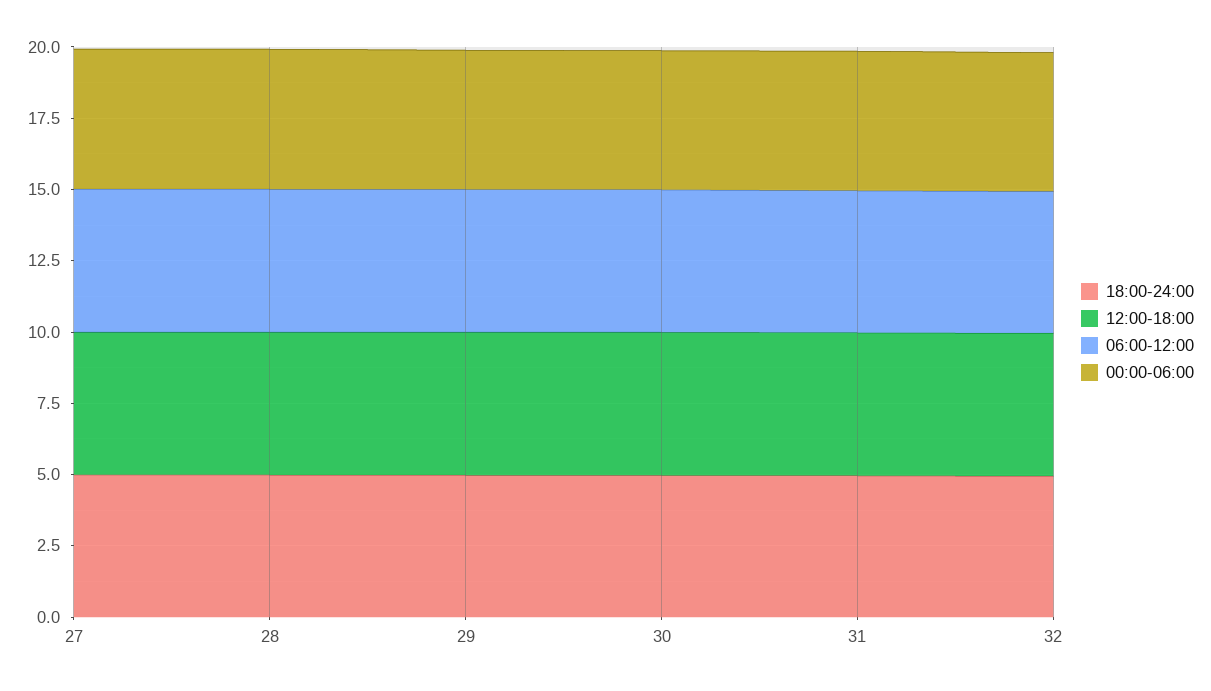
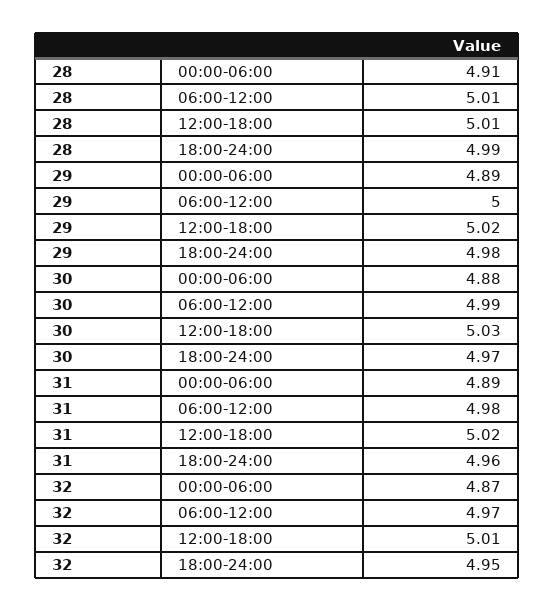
18:00-24:00, 27: 5 -> none
12:00-18:00, 27: 5 -> none
06:00-12:00, 27: 5 -> none
00:00-06:00, 27: 5 -> none

